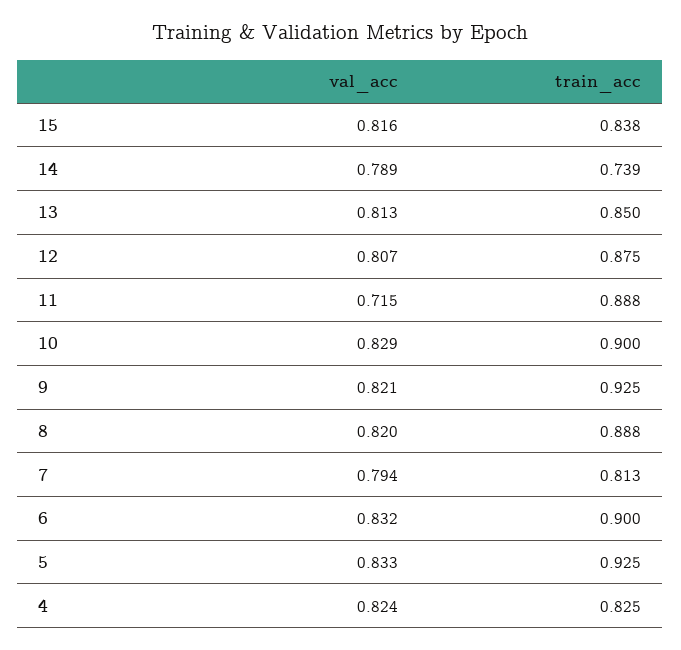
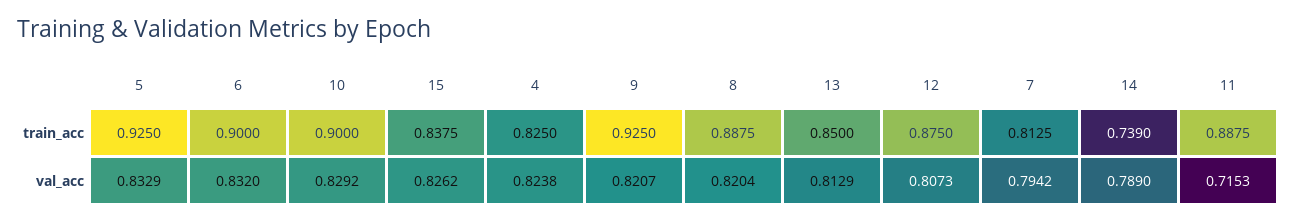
val_acc, 15: 0.816 -> 0.8262

